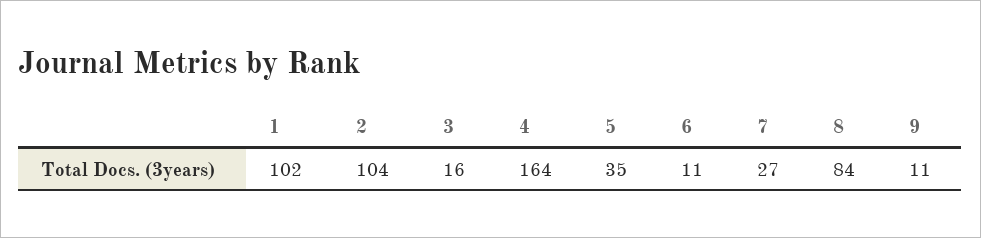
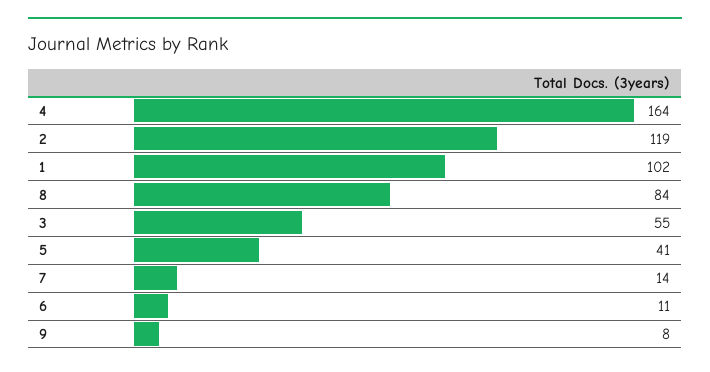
2: 104 -> 119
3: 16 -> 55
5: 35 -> 41
7: 27 -> 14
9: 11 -> 8

